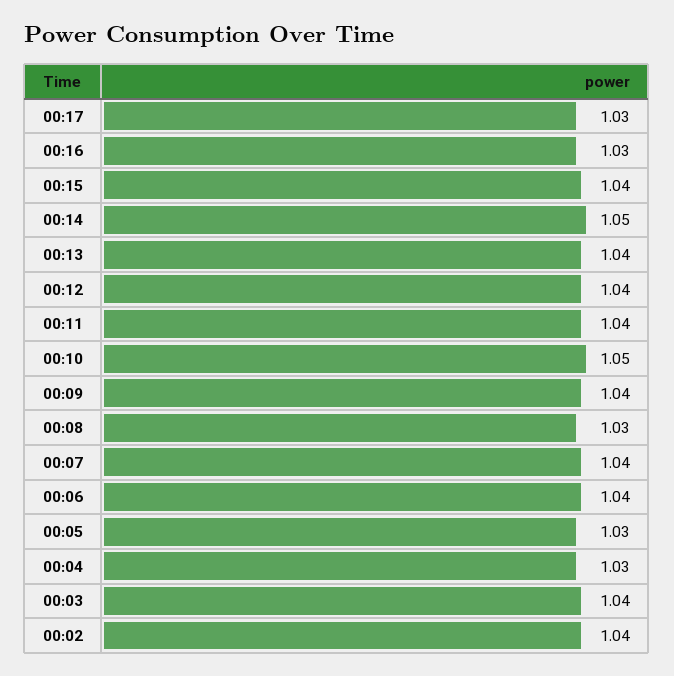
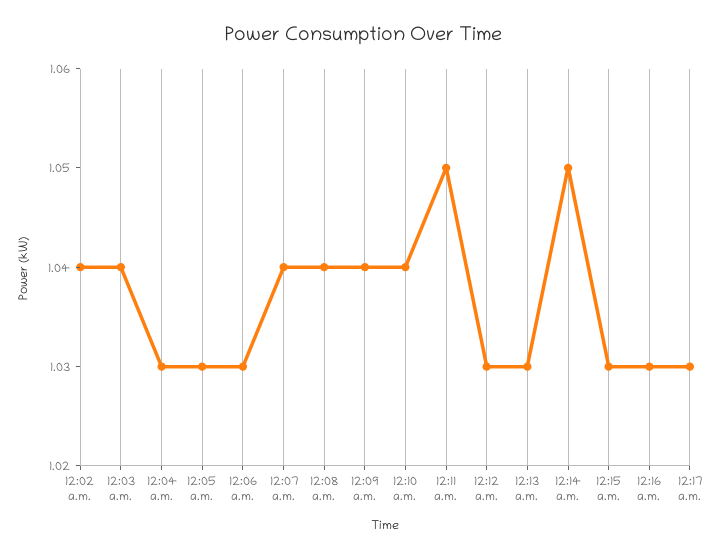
00:15: 1.04 -> 1.03
00:13: 1.04 -> 1.03
00:12: 1.04 -> 1.03
00:11: 1.04 -> 1.05
00:10: 1.05 -> 1.04
00:08: 1.03 -> 1.04
00:06: 1.04 -> 1.03

